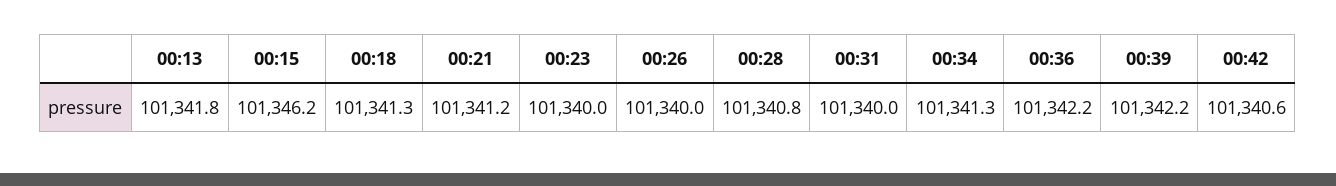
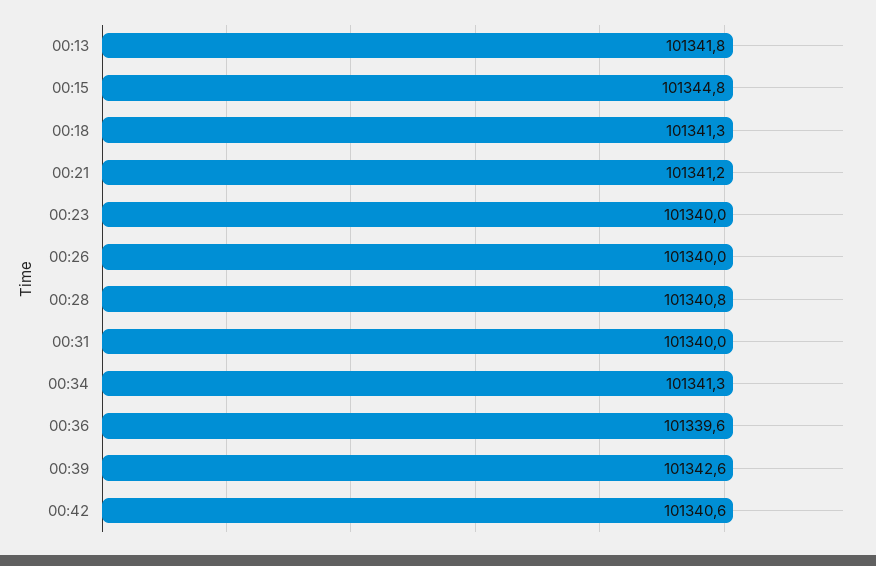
00:15: 101346.2 -> 101344.8
00:36: 101342.2 -> 101339.6
00:39: 101342.2 -> 101342.6

